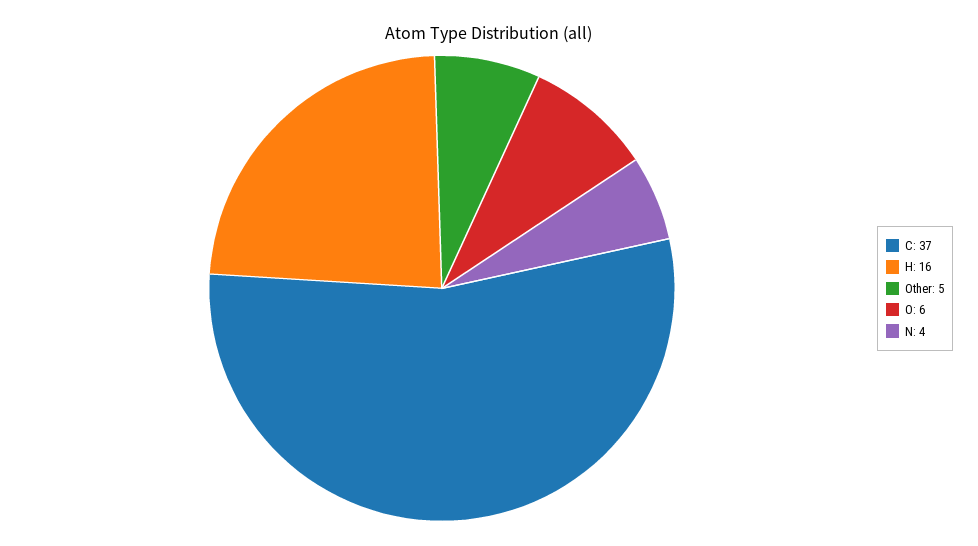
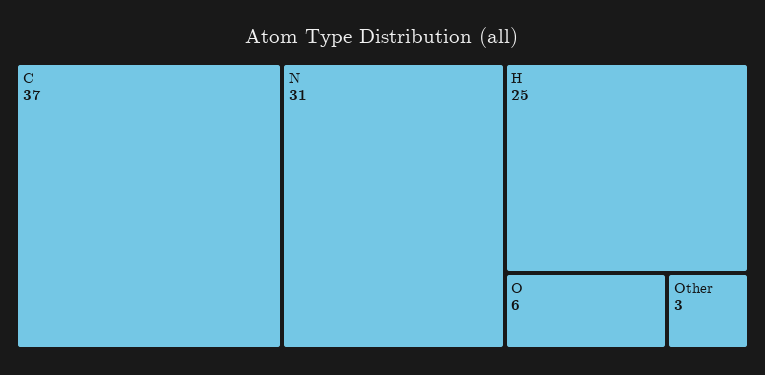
H: 16 -> 25
Other: 5 -> 3
N: 4 -> 31

